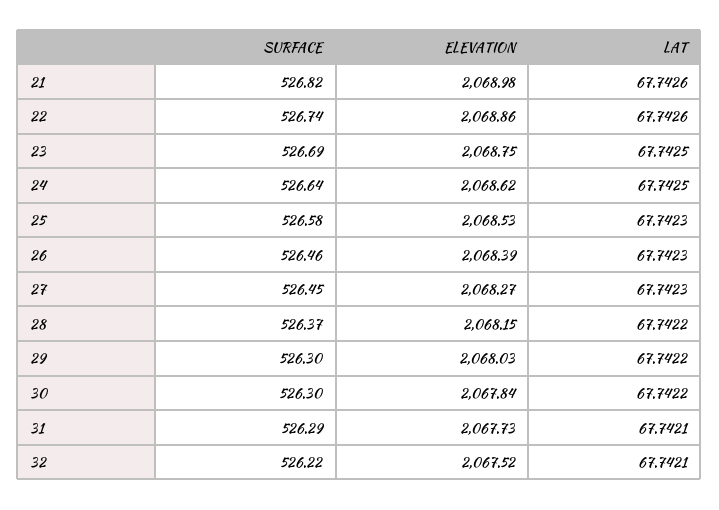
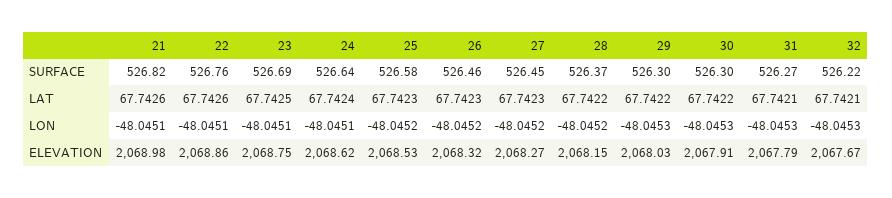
SURFACE, 22: 526.74 -> 526.76
LAT, 24: 67.7425 -> 67.7424
ELEVATION, 26: 2068.39 -> 2068.32
ELEVATION, 30: 2067.84 -> 2067.91
SURFACE, 31: 526.29 -> 526.27
ELEVATION, 31: 2067.73 -> 2067.79
ELEVATION, 32: 2067.52 -> 2067.67
LON, 21: none -> -48.0451
LON, 22: none -> -48.0451
LON, 23: none -> -48.0451
LON, 24: none -> -48.0451
LON, 25: none -> -48.0452
LON, 26: none -> -48.0452
LON, 27: none -> -48.0452
LON, 28: none -> -48.0452
LON, 29: none -> -48.0453
LON, 30: none -> -48.0453
LON, 31: none -> -48.0453
LON, 32: none -> -48.0453

